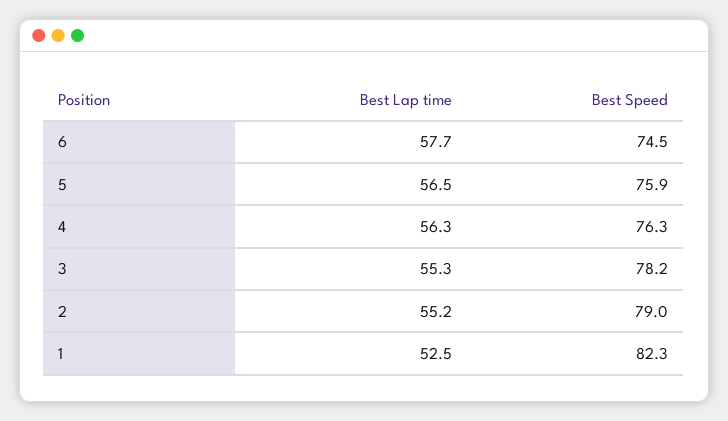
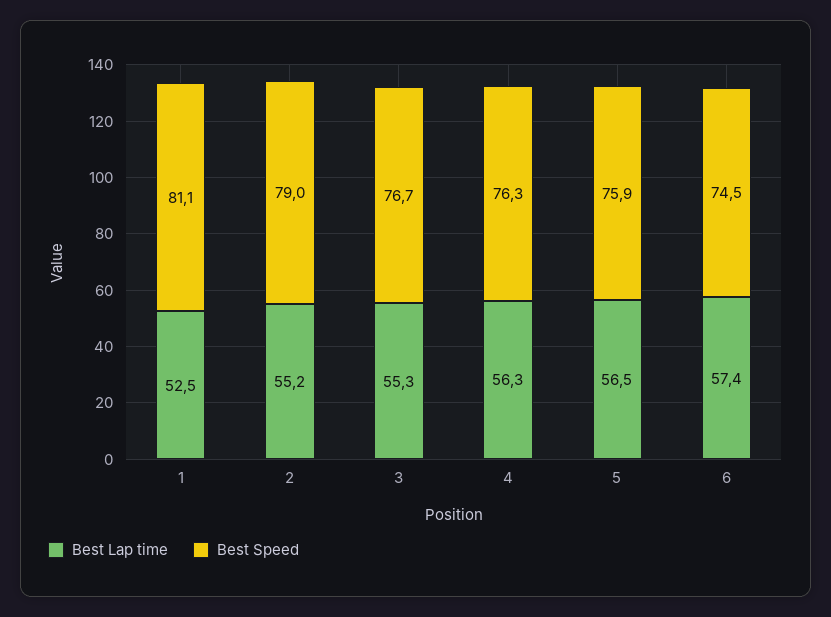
Best Lap time, 6: 57.7 -> 57.4
Best Speed, 3: 78.2 -> 76.7
Best Speed, 1: 82.3 -> 81.1

